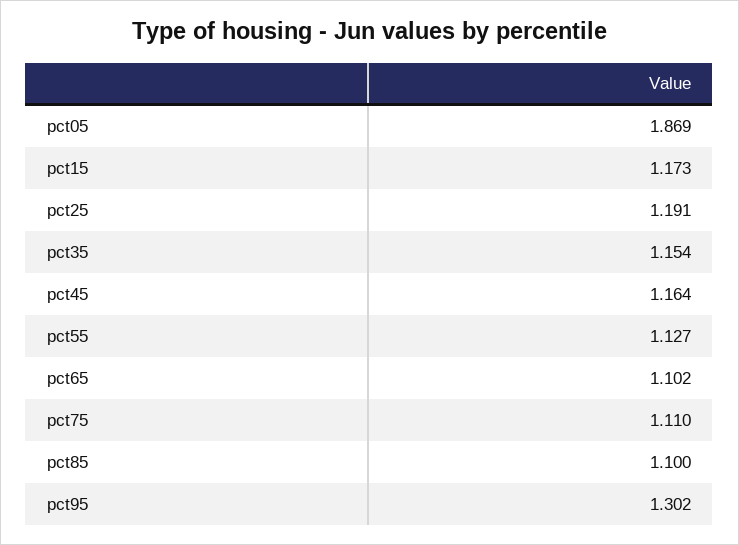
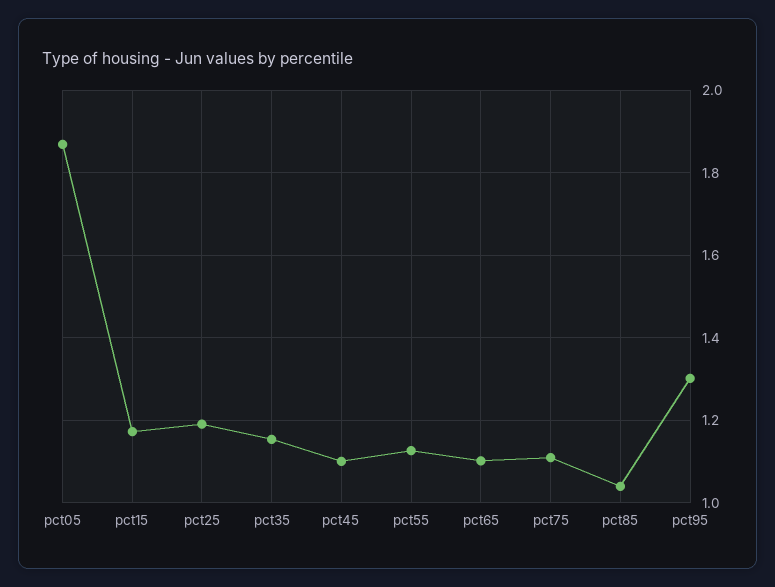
pct45: 1.164 -> 1.1
pct85: 1.1 -> 1.04

